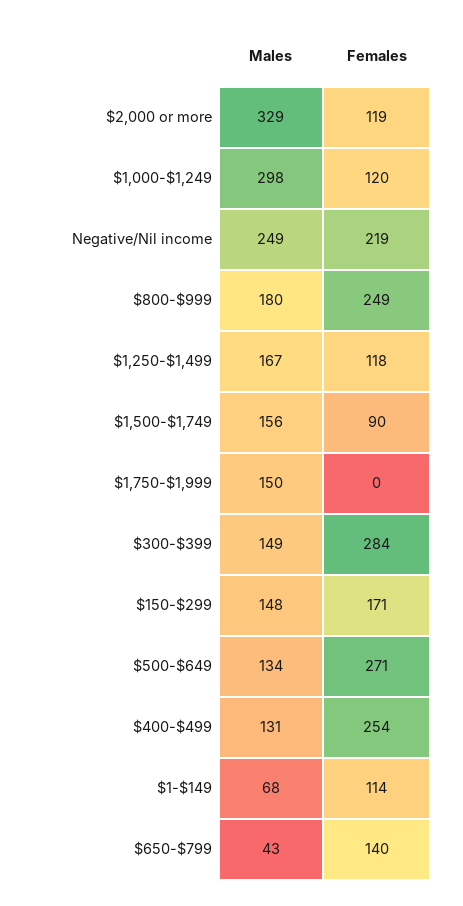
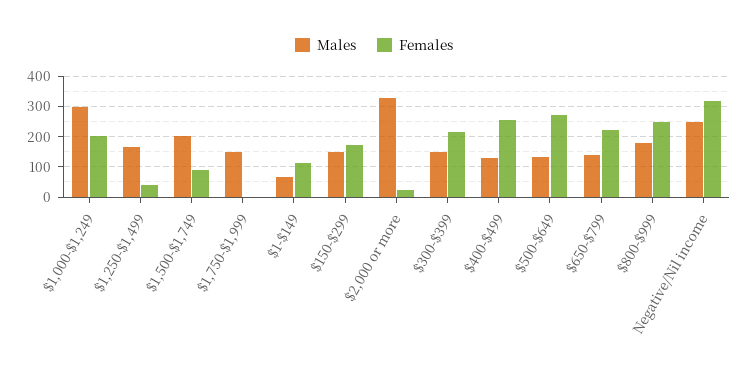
Females, $2,000 or more: 119 -> 20
Females, $1,000-$1,249: 120 -> 200
Females, Negative/Nil income: 219 -> 320
Females, $1,250-$1,499: 118 -> 40
Males, $1,500-$1,749: 156 -> 200
Females, $300-$399: 284 -> 220
Males, $650-$799: 43 -> 140
Females, $650-$799: 140 -> 220

